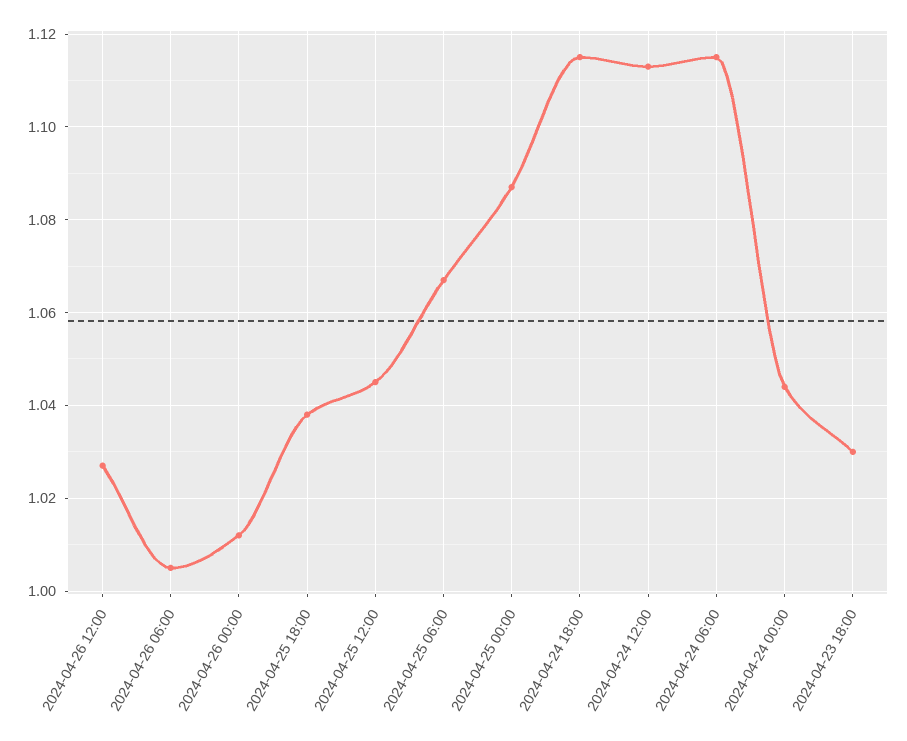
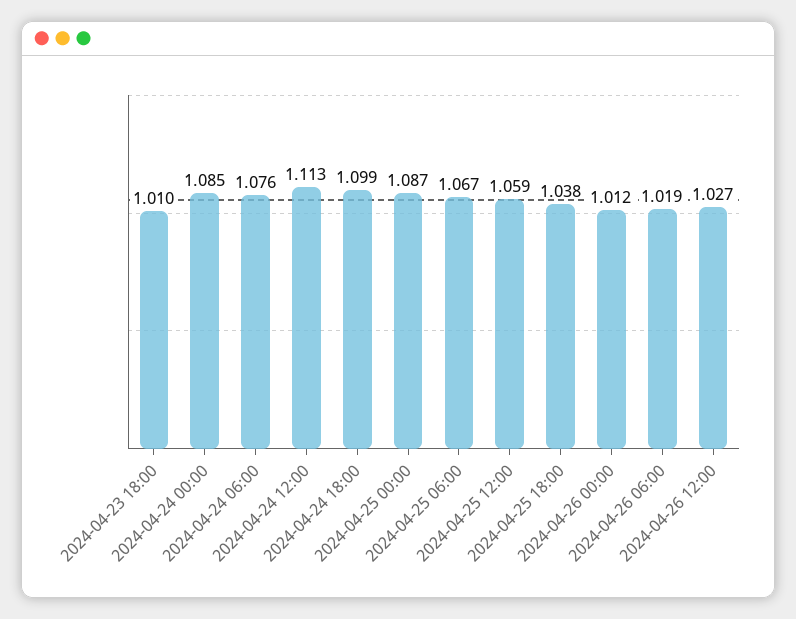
2024-04-26 06:00: 1.005 -> 1.019
2024-04-25 12:00: 1.045 -> 1.059
2024-04-24 18:00: 1.115 -> 1.099
2024-04-24 06:00: 1.115 -> 1.076
2024-04-24 00:00: 1.045 -> 1.085
2024-04-23 18:00: 1.03 -> 1.01

